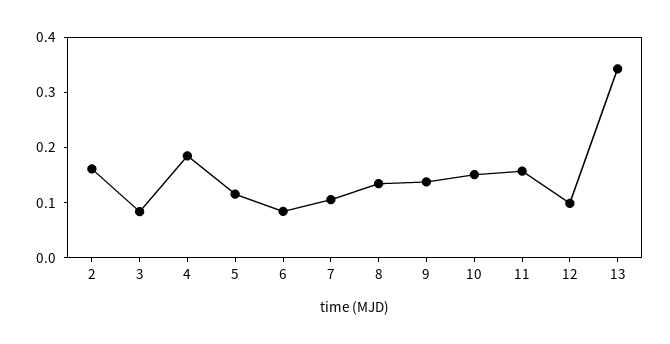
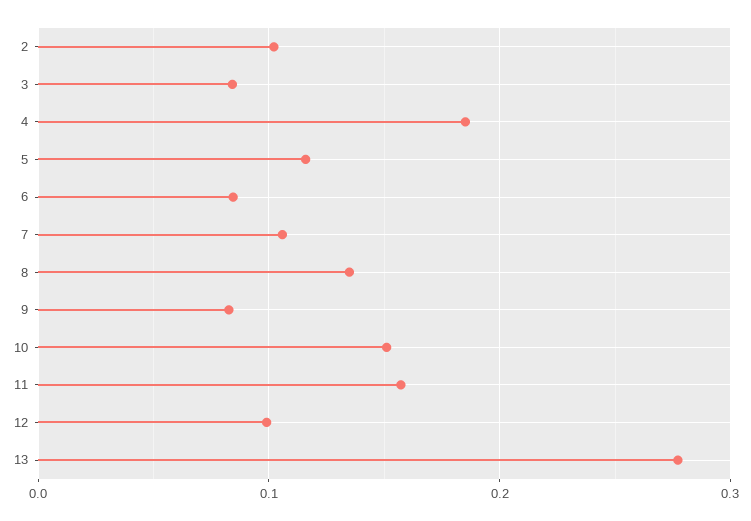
2: 0.16 -> 0.1
9: 0.14 -> 0.08
13: 0.34 -> 0.28

